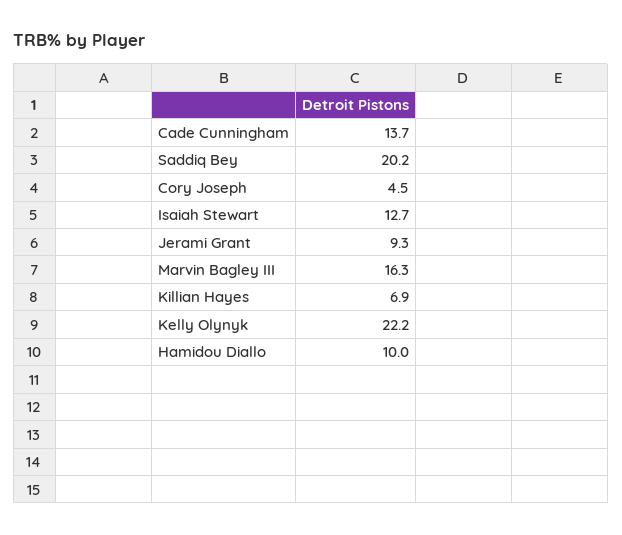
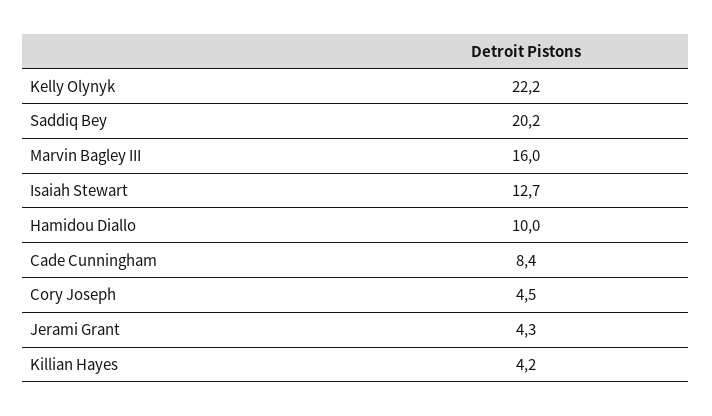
Cade Cunningham: 13.7 -> 8.4
Jerami Grant: 9.3 -> 4.3
Marvin Bagley III: 16.3 -> 16
Killian Hayes: 6.9 -> 4.2

